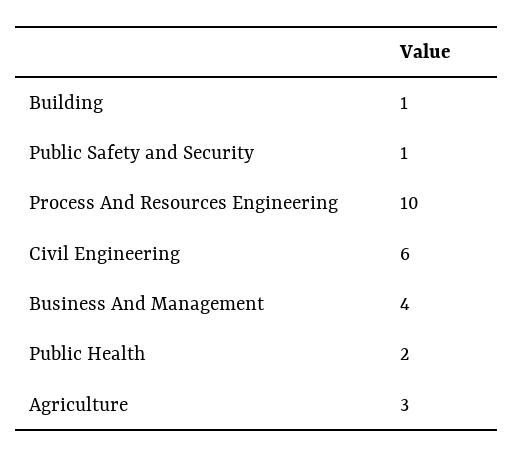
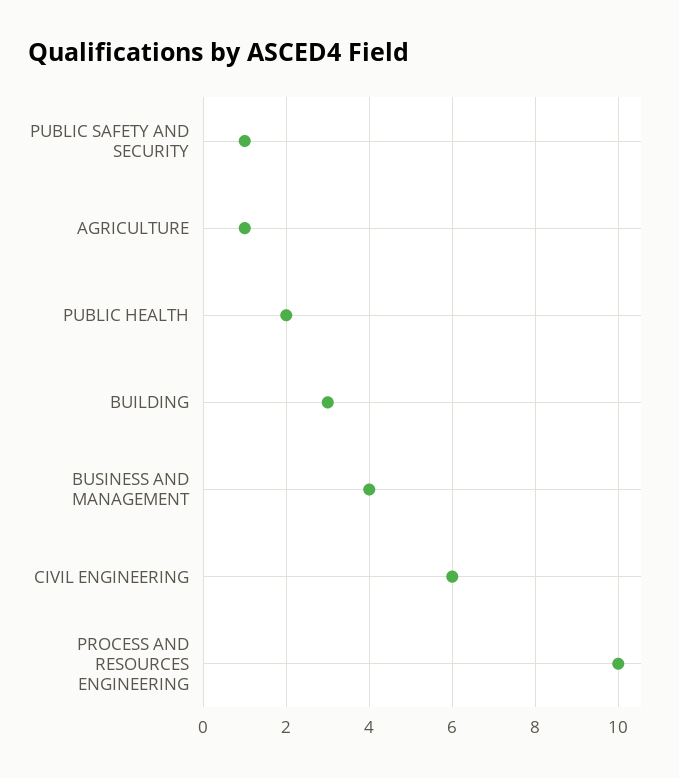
Building: 1 -> 3
Agriculture: 3 -> 1

